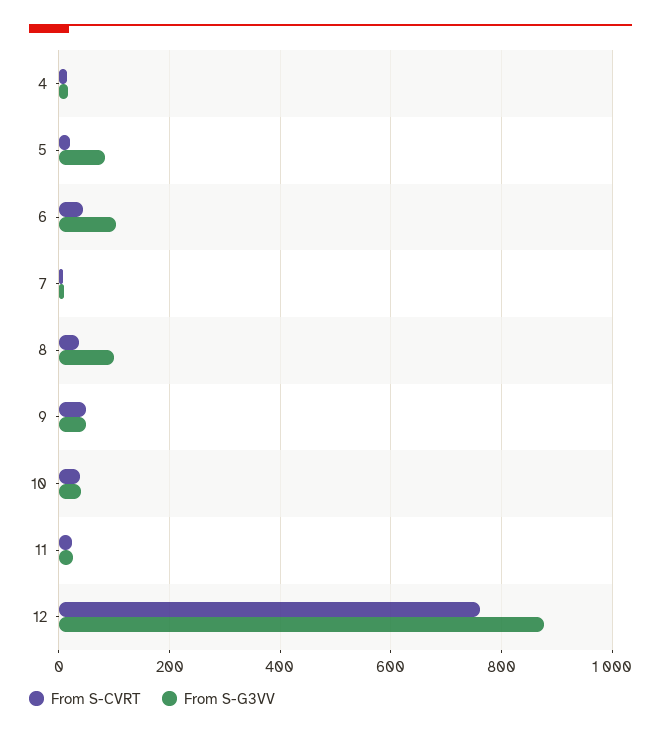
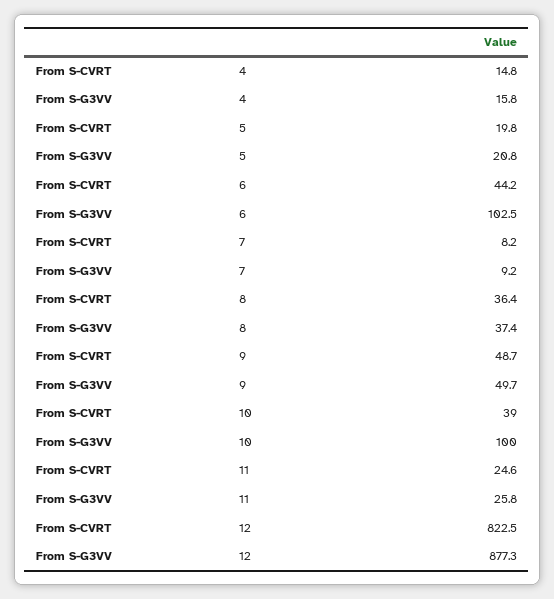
From S-G3VV, 5: 80 -> 20.8
From S-G3VV, 8: 100 -> 37.4
From S-G3VV, 10: 40 -> 100
From S-CVRT, 12: 760 -> 822.5

